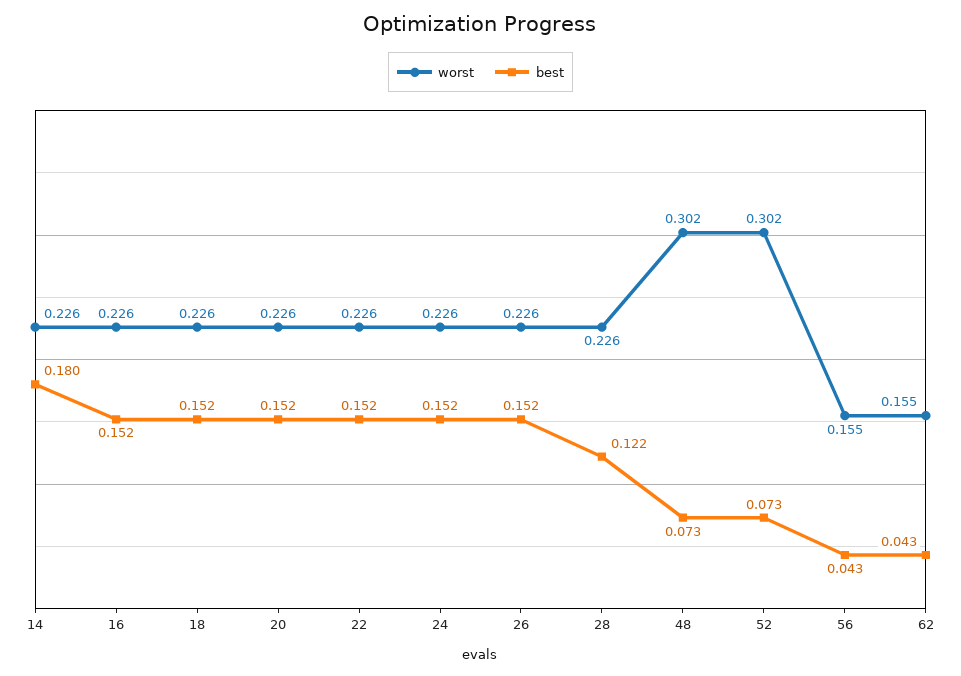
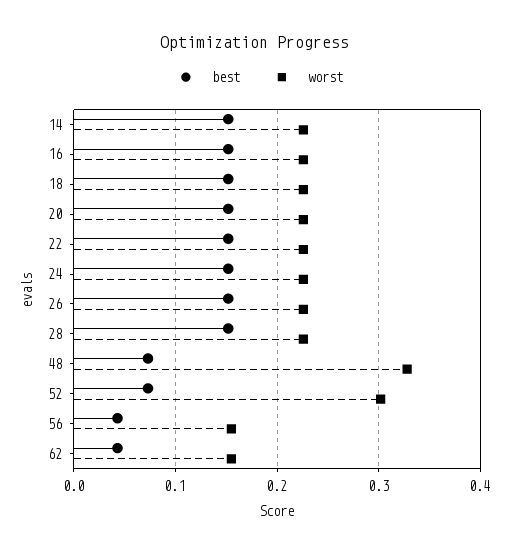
best, 14: 0.18 -> 0.15
best, 28: 0.122 -> 0.15
worst, 48: 0.302 -> 0.33

